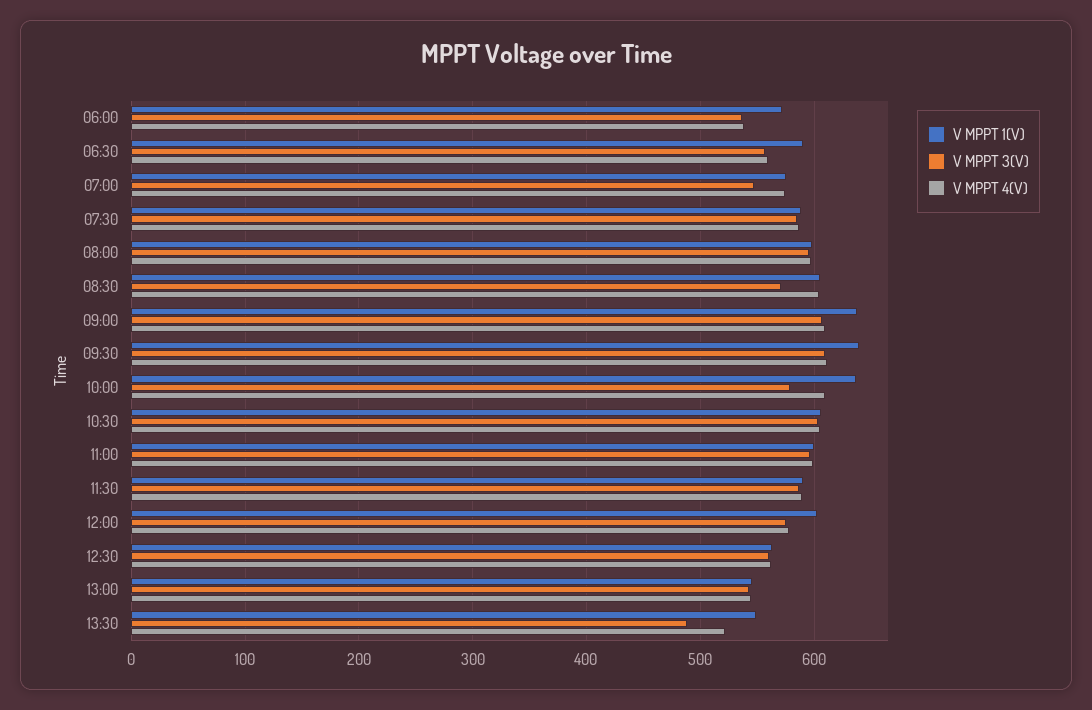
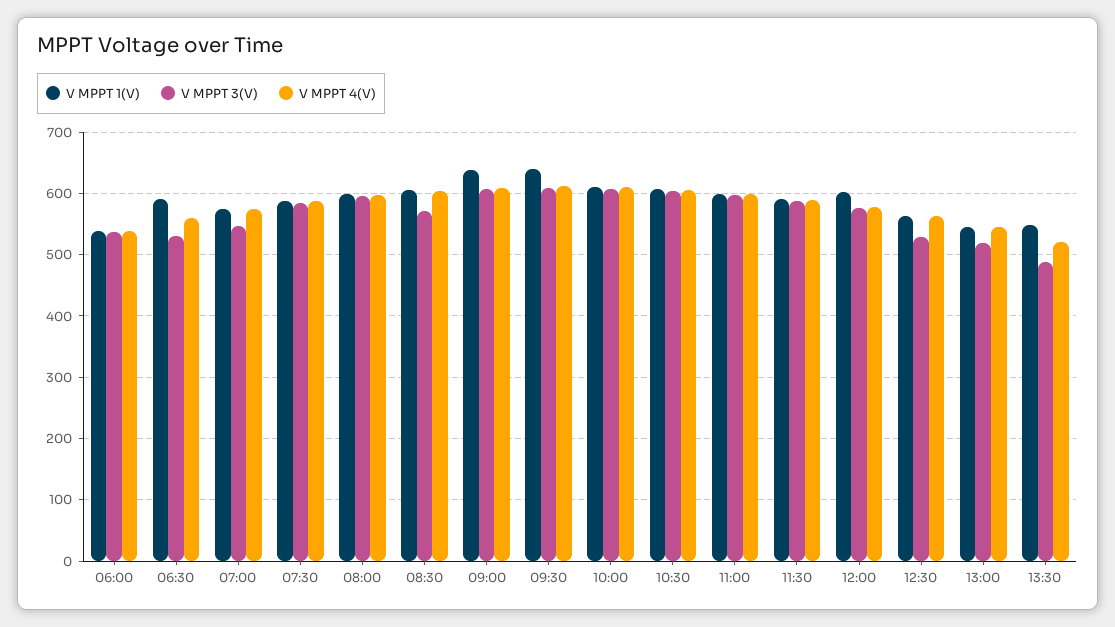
V MPPT 1(V), 06:00: 570 -> 540
V MPPT 3(V), 06:30: 560 -> 530
V MPPT 1(V), 10:00: 640 -> 610
V MPPT 3(V), 10:00: 580 -> 610
V MPPT 3(V), 12:30: 560 -> 530
V MPPT 3(V), 13:00: 540 -> 520

